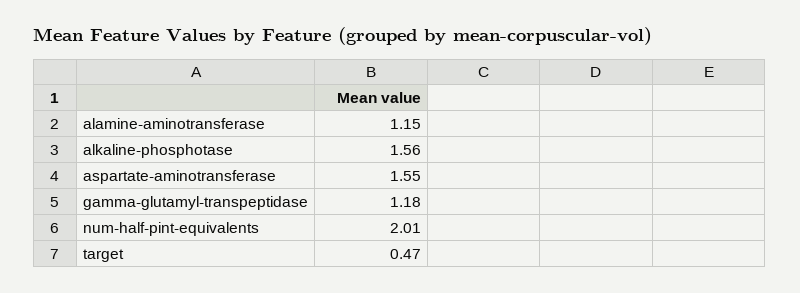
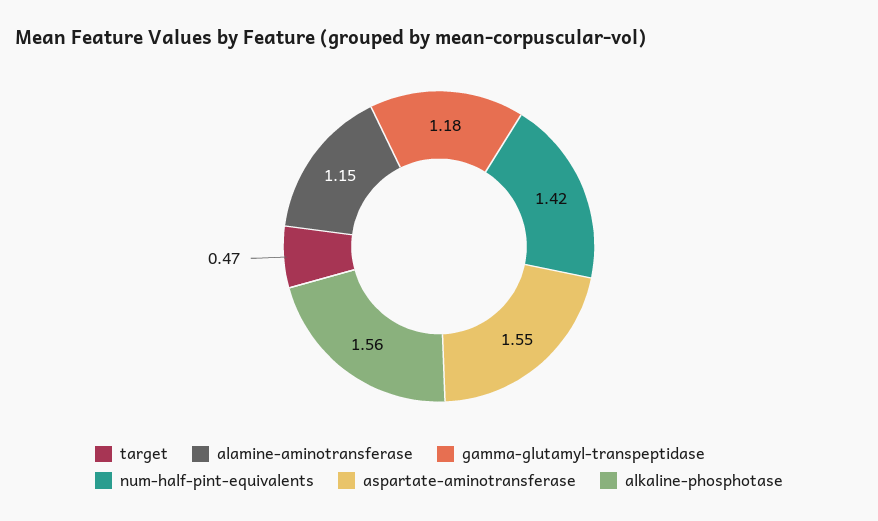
num-half-pint-equivalents: 2.01 -> 1.42

